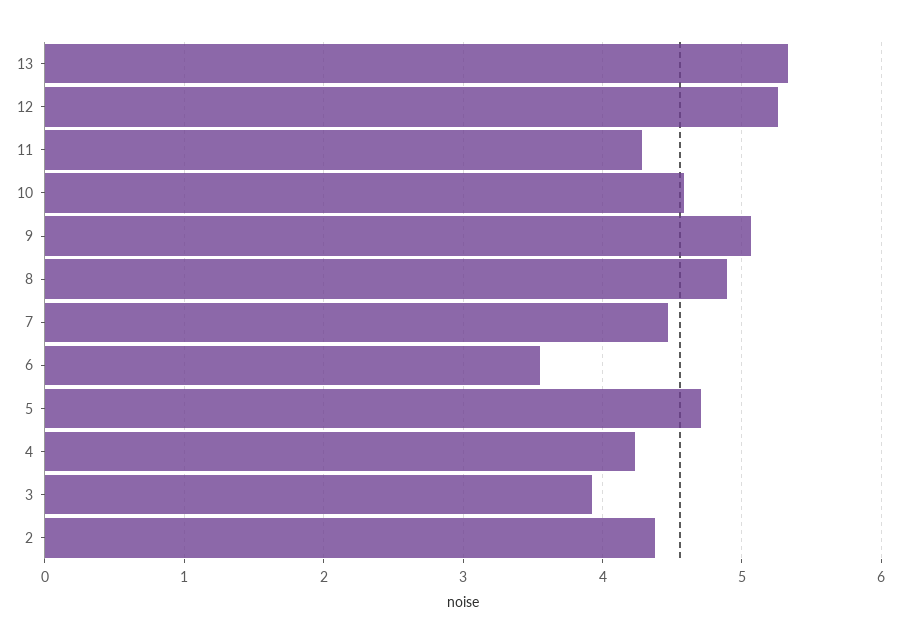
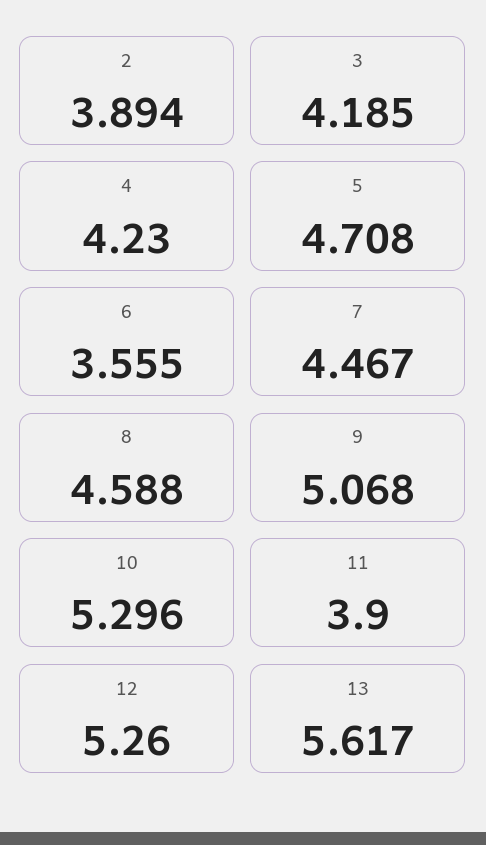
13: 5.3 -> 5.617
11: 4.3 -> 3.9
10: 4.6 -> 5.296
8: 4.9 -> 4.588
3: 3.9 -> 4.185
2: 4.4 -> 3.894

